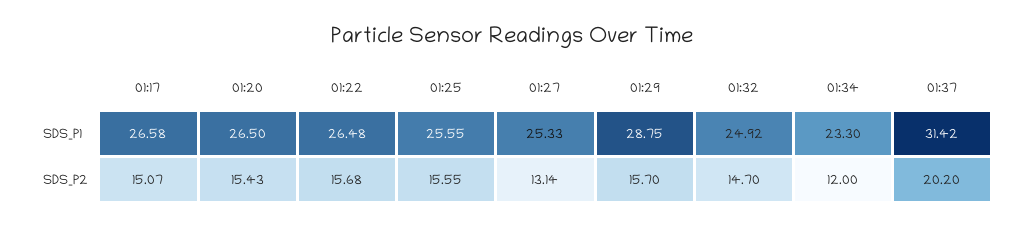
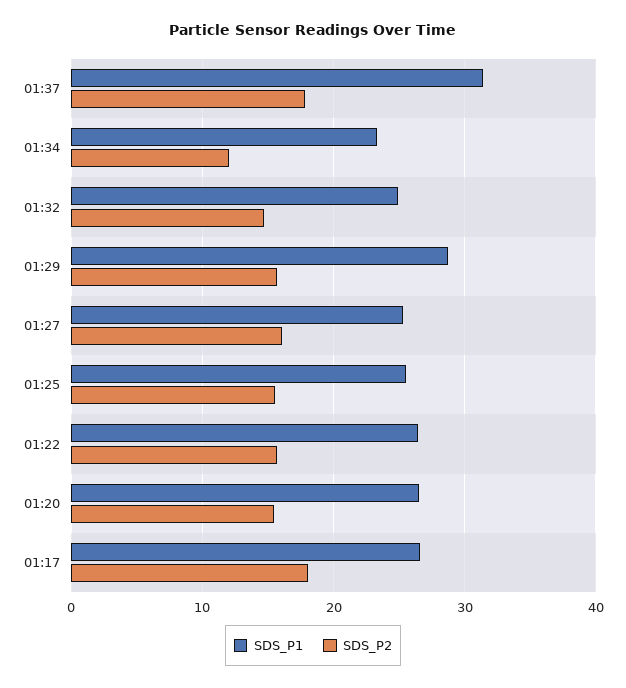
SDS_P2, 01:17: 15.07 -> 18
SDS_P2, 01:27: 13.14 -> 16
SDS_P2, 01:37: 20.2 -> 18

